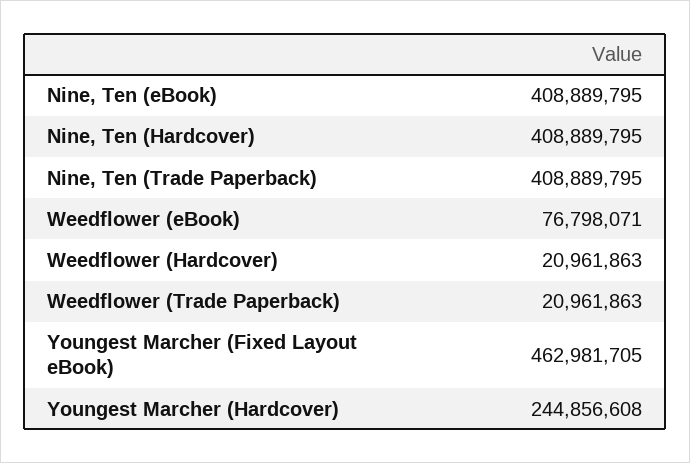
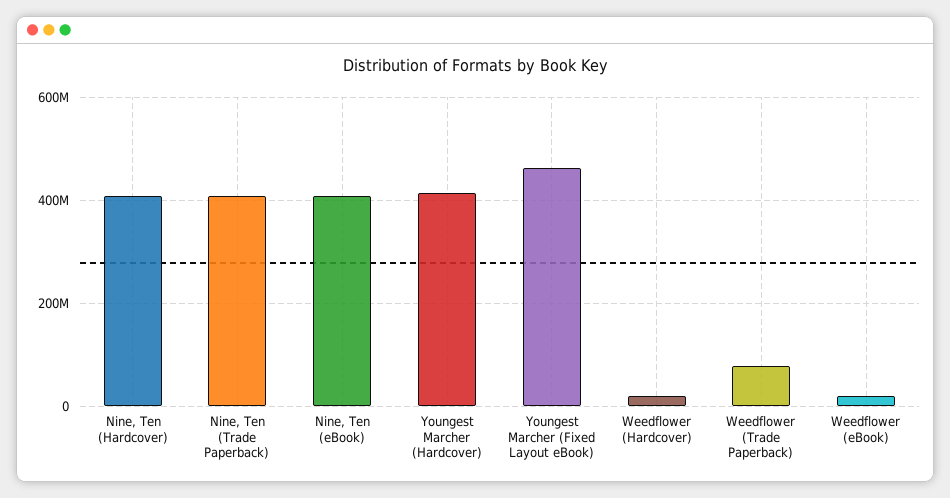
Weedflower (eBook): 76798071 -> 20000000
Weedflower (Trade Paperback): 20961863 -> 80000000
Youngest Marcher (Hardcover): 244856608 -> 420000000

